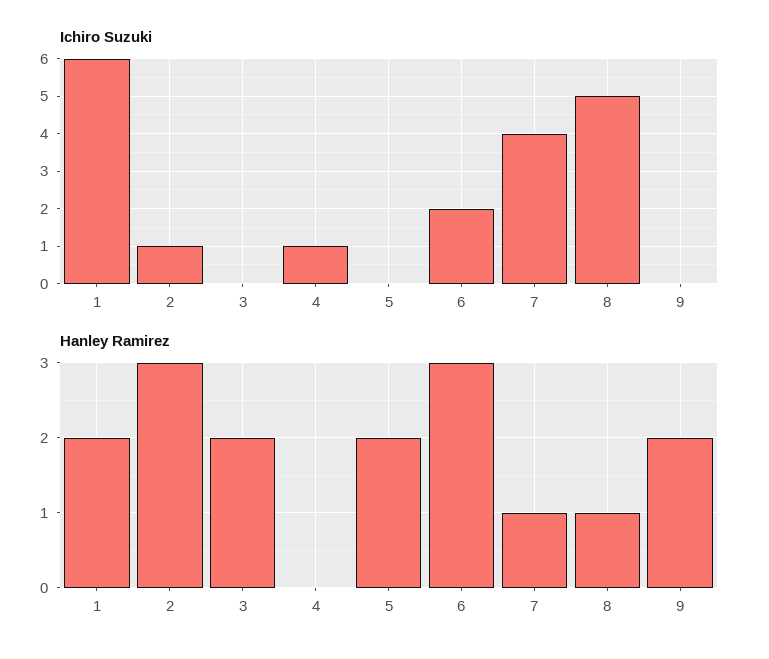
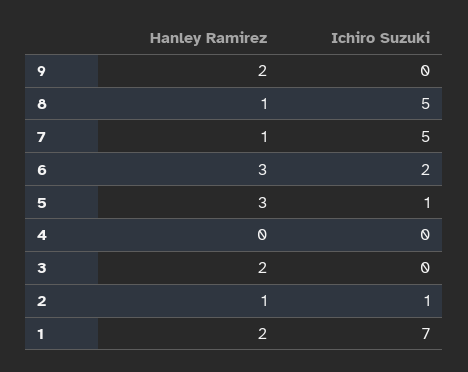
Ichiro Suzuki, 1: 6 -> 7
Ichiro Suzuki, 4: 1 -> 0
Ichiro Suzuki, 5: 0 -> 1
Ichiro Suzuki, 7: 4 -> 5
Hanley Ramirez, 2: 3 -> 1
Hanley Ramirez, 5: 2 -> 3

